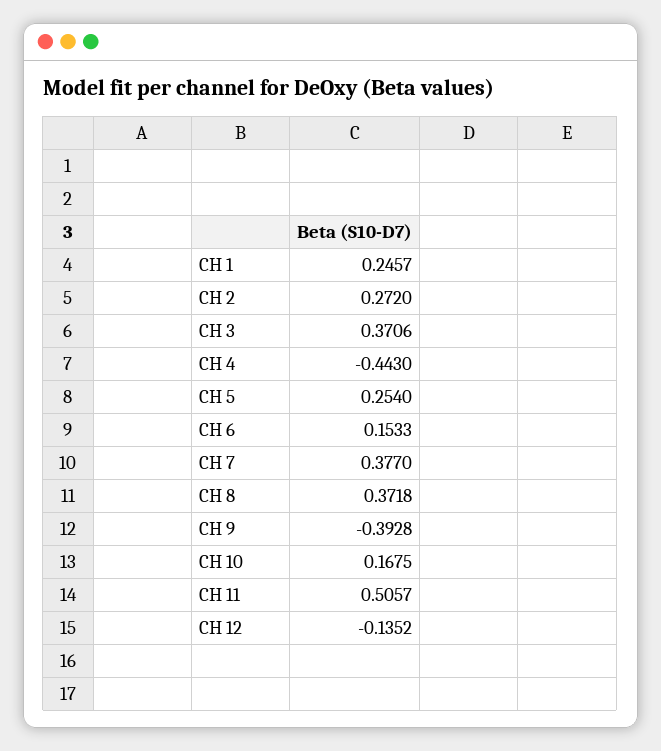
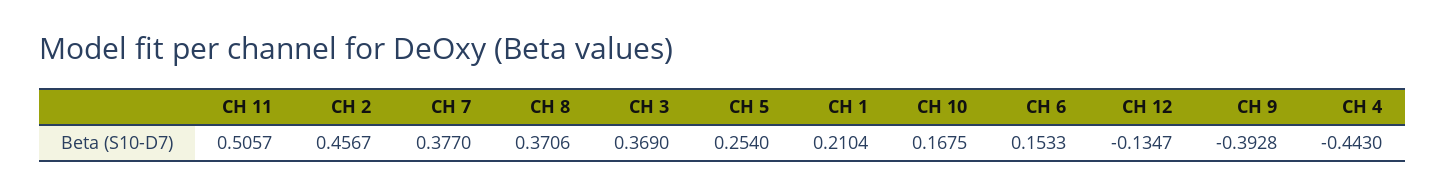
CH 1: 0.2457 -> 0.2104
CH 2: 0.272 -> 0.4567
CH 3: 0.3706 -> 0.369
CH 8: 0.3718 -> 0.3706
CH 12: -0.1352 -> -0.1347

